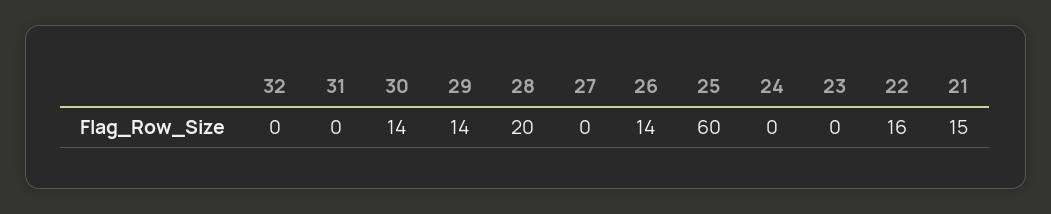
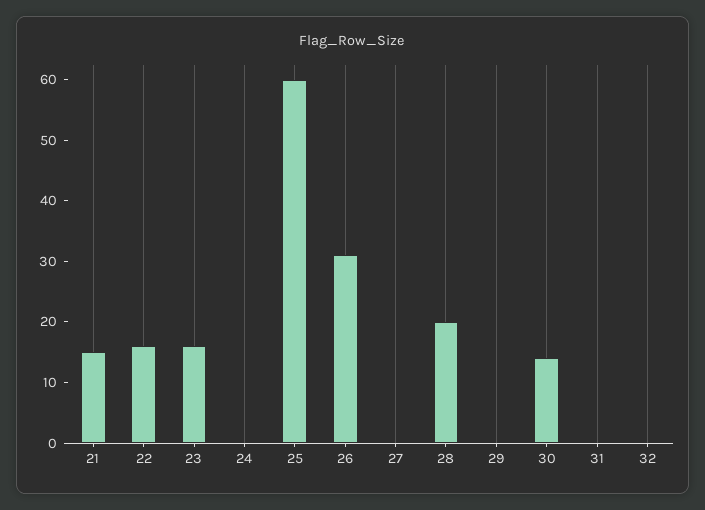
29: 14 -> 0
26: 14 -> 30
23: 0 -> 15

